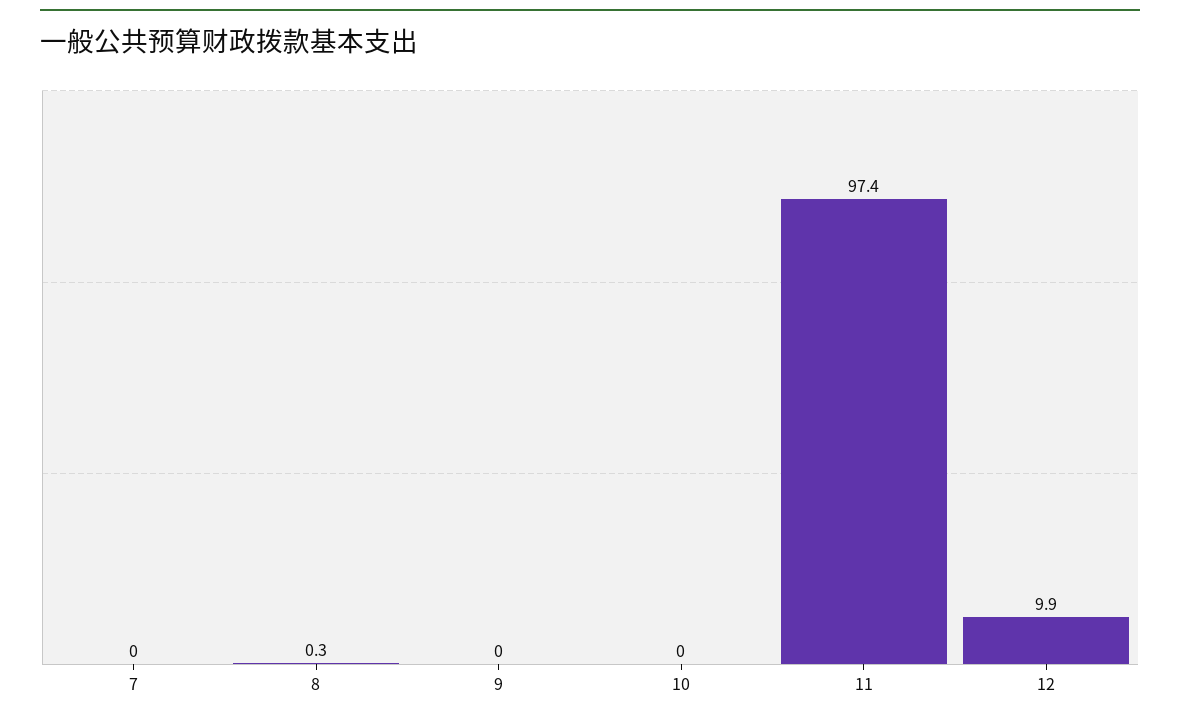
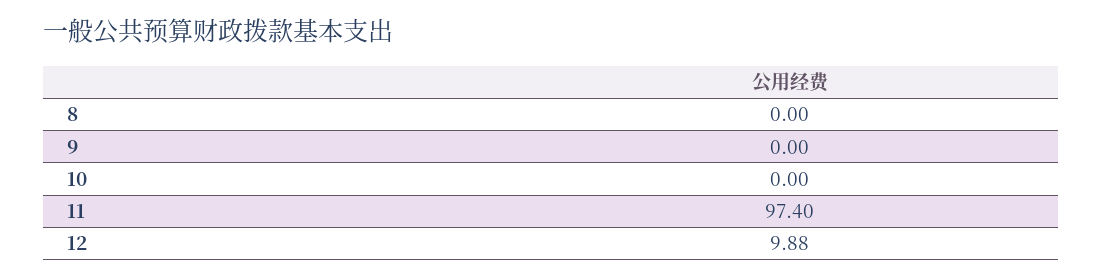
7: 0 -> none
8: 0.3 -> 0

